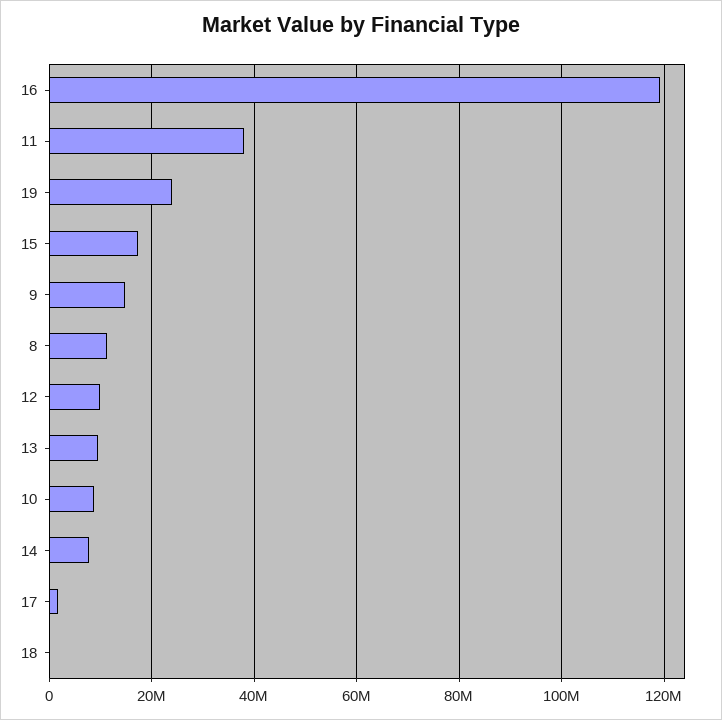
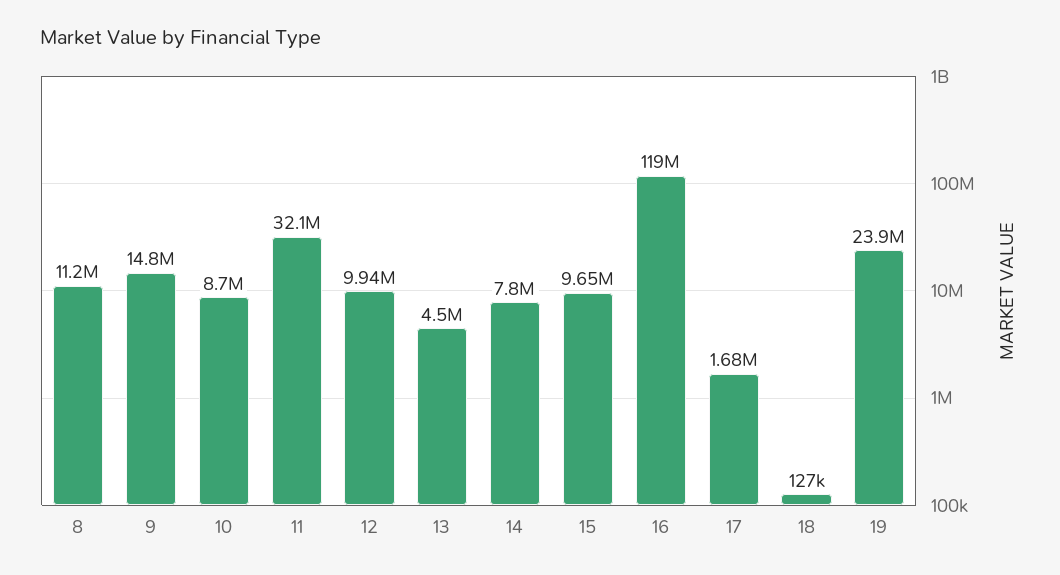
11: 38000000 -> 32100000
15: 18000000 -> 9650000
13: 10000000 -> 4500000

